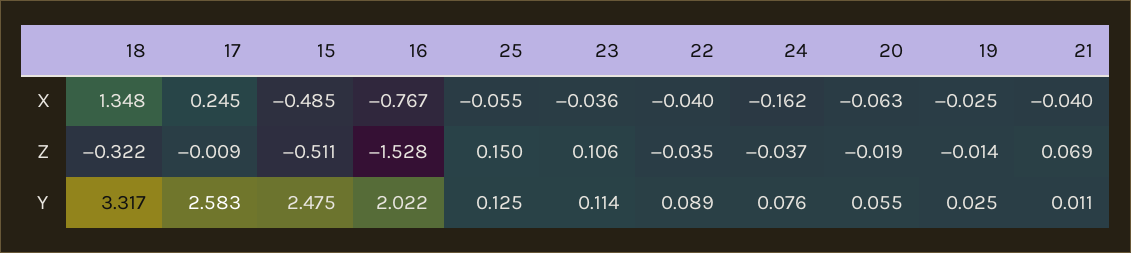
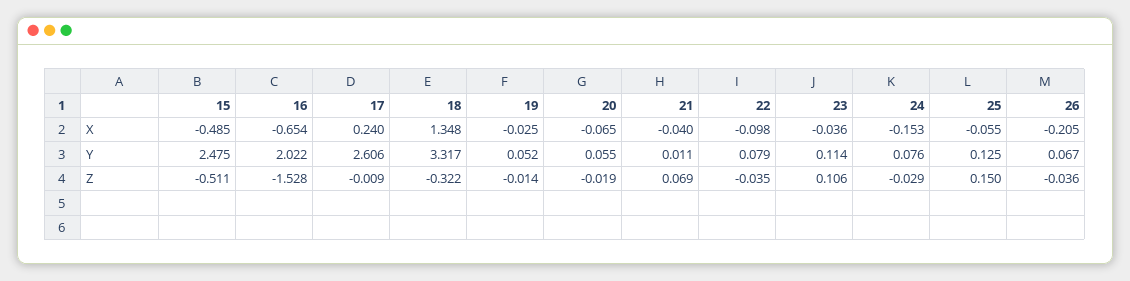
17, X: 0.245 -> 0.24
16, X: -0.767 -> -0.654
22, X: -0.04 -> -0.098
24, X: -0.162 -> -0.153
20, X: -0.063 -> -0.065
24, Z: -0.037 -> -0.029
17, Y: 2.583 -> 2.606
22, Y: 0.089 -> 0.079
19, Y: 0.025 -> 0.052
26, X: none -> -0.205
26, Y: none -> 0.067
26, Z: none -> -0.036

